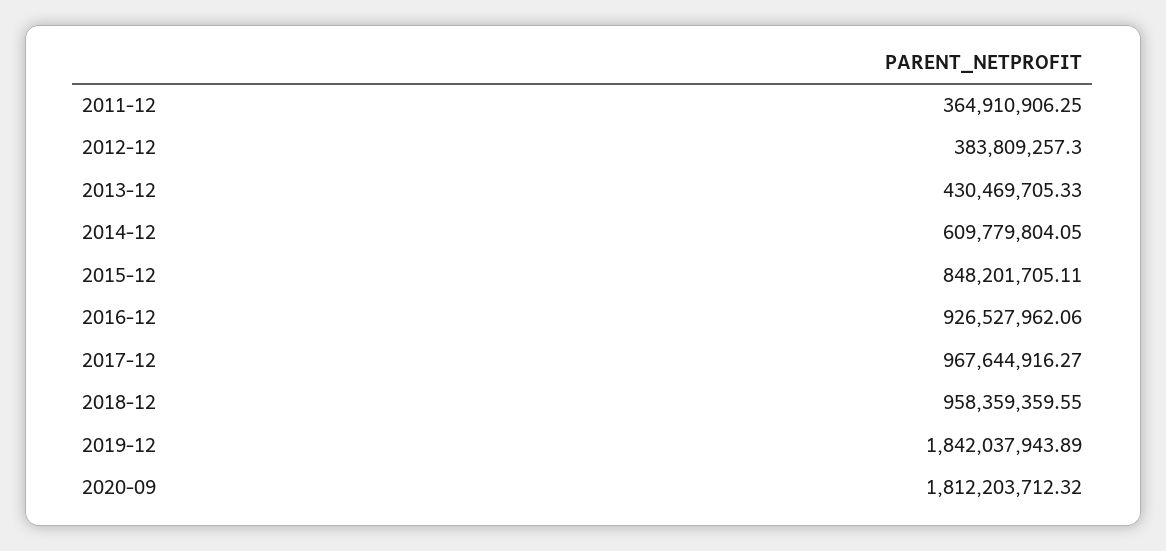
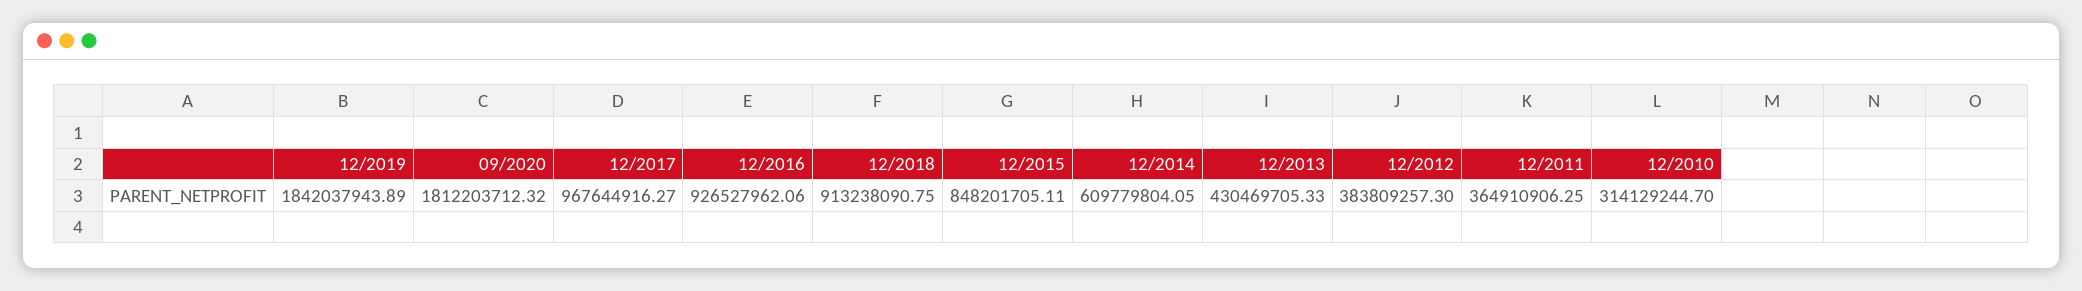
2018-12: 958359359.55 -> 913238090.75
12/2010: none -> 314129244.7

